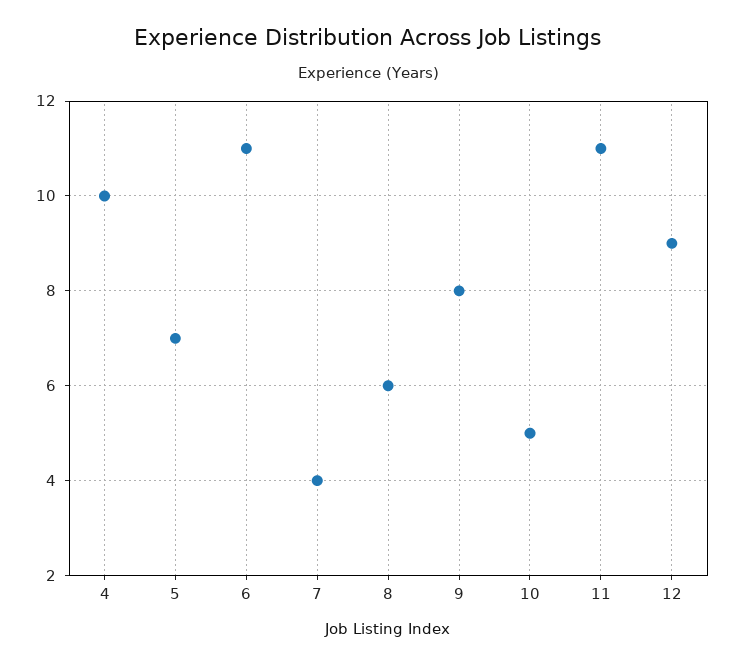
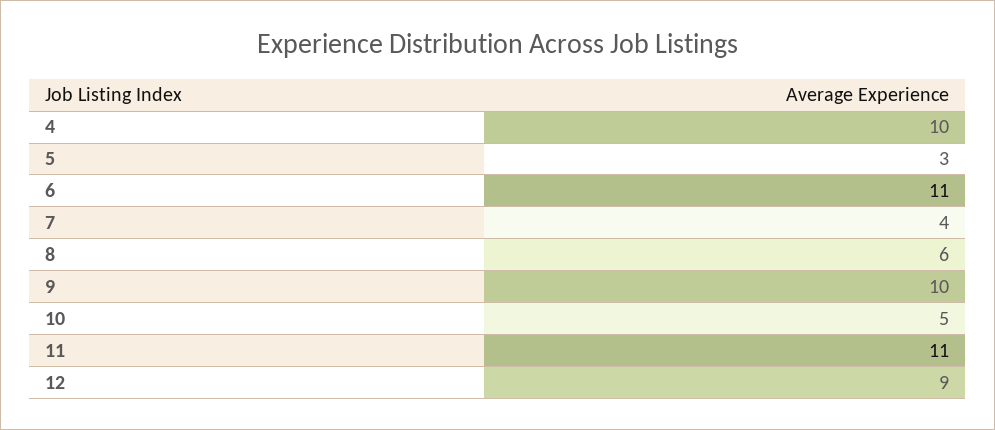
5: 7 -> 3
9: 8 -> 10

